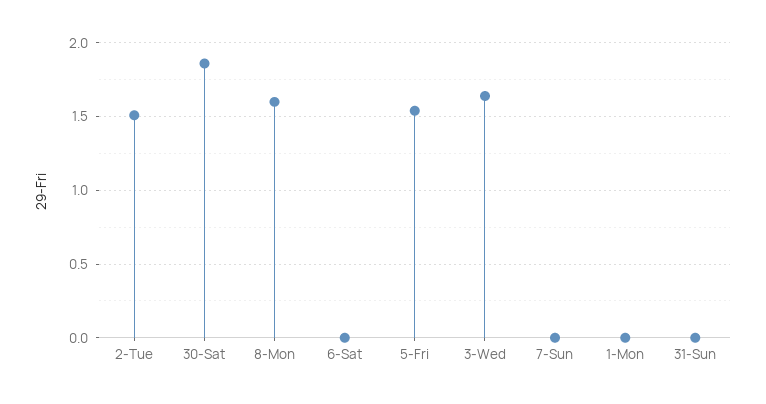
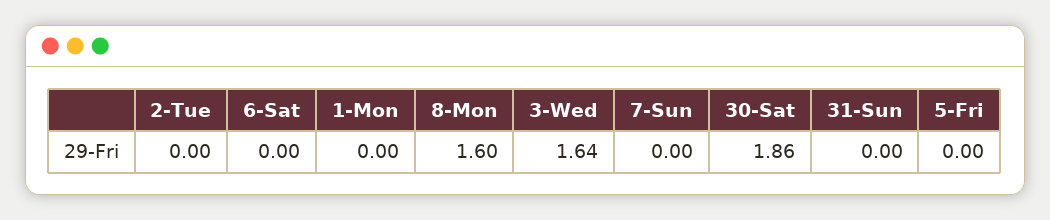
2-Tue: 1.5 -> 0
5-Fri: 1.55 -> 0

